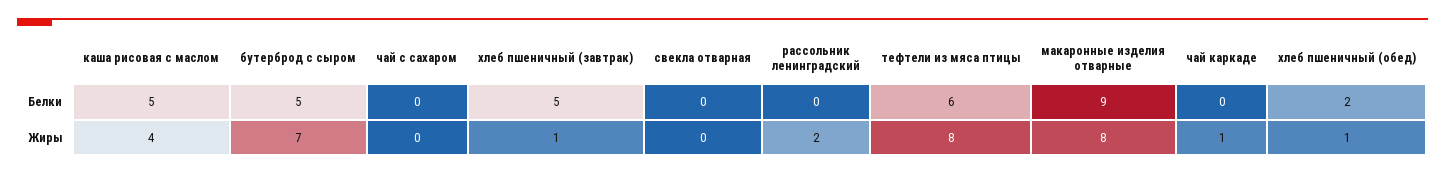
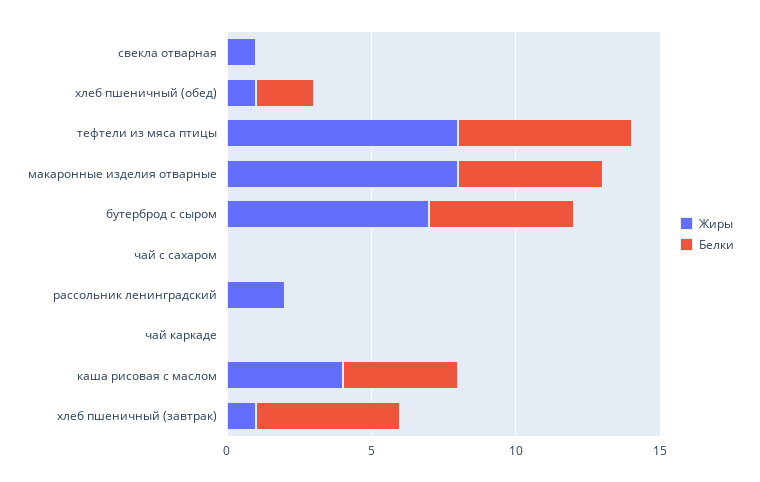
Белки, каша рисовая с маслом: 5 -> 4
Белки, макаронные изделия отварные: 9 -> 5
Жиры, свекла отварная: 0 -> 1
Жиры, чай каркаде: 1 -> 0

